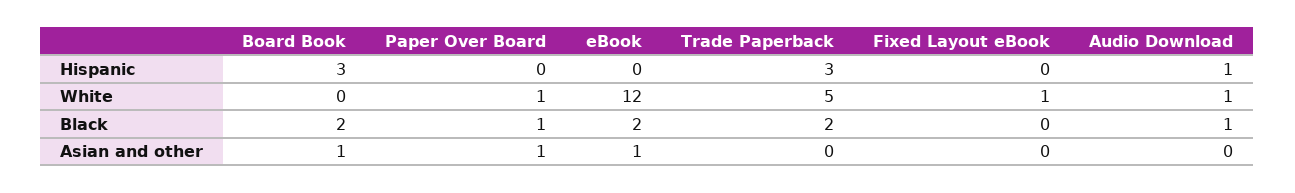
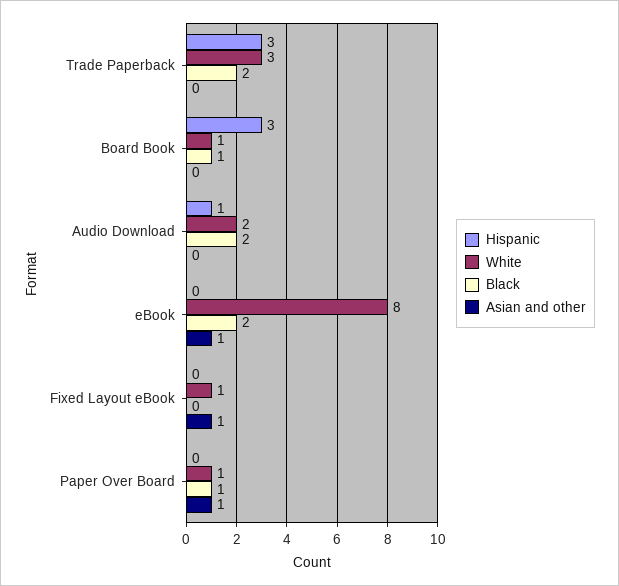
White, Board Book: 0 -> 1
White, eBook: 12 -> 8
White, Trade Paperback: 5 -> 3
White, Audio Download: 1 -> 2
Black, Board Book: 2 -> 1
Black, Audio Download: 1 -> 2
Asian and other, Board Book: 1 -> 0
Asian and other, Fixed Layout eBook: 0 -> 1

